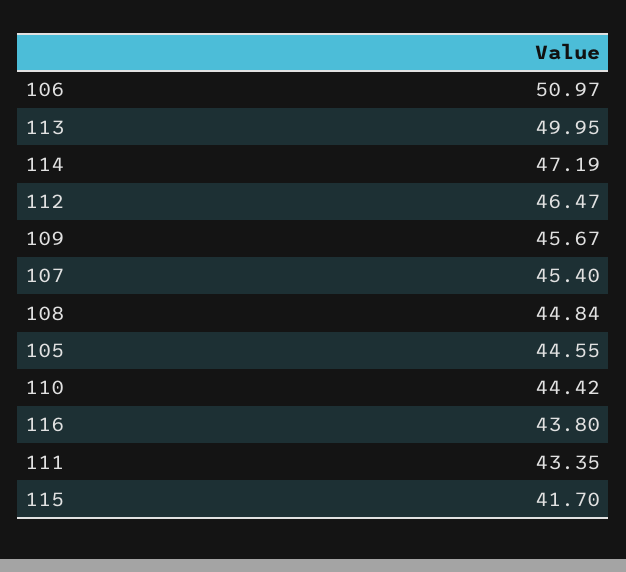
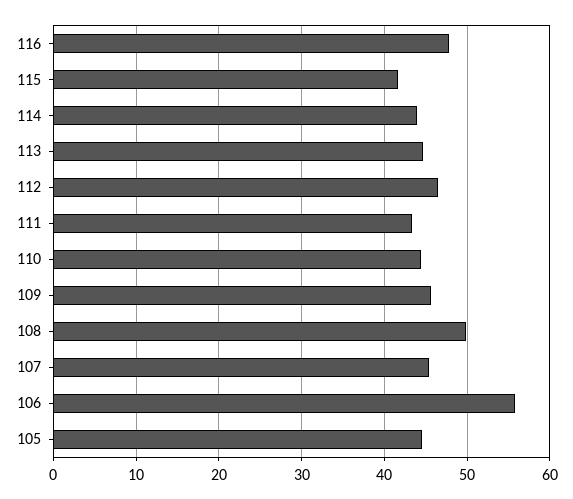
106: 50.97 -> 56
113: 49.95 -> 45
114: 47.19 -> 44
108: 44.84 -> 50
116: 43.8 -> 48

